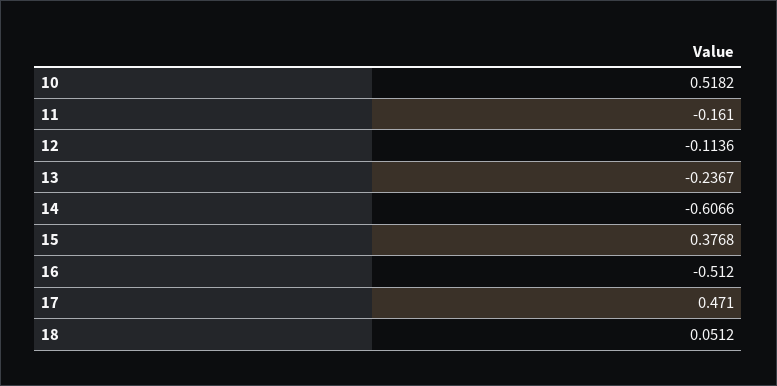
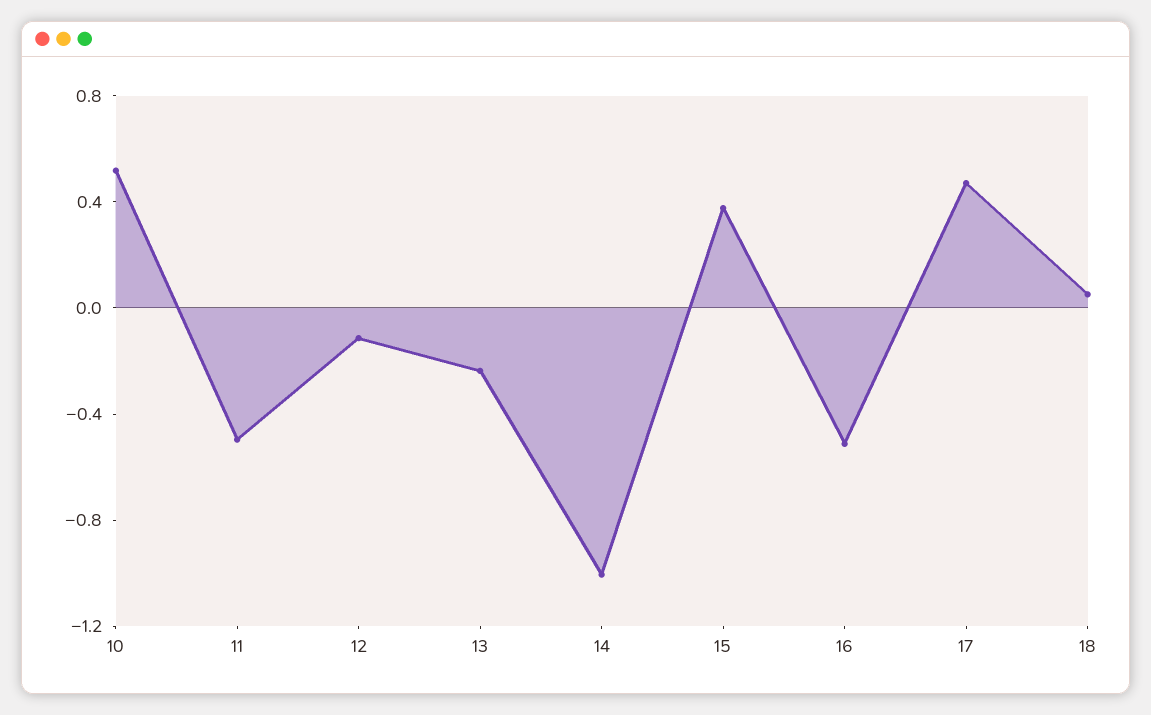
11: -0.161 -> -0.5
14: -0.6066 -> -1

